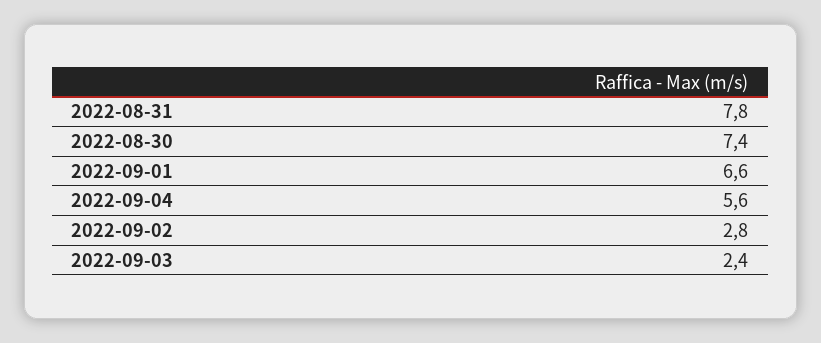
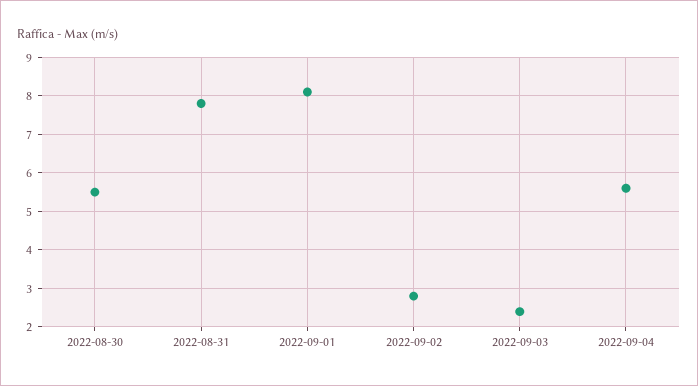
2022-08-30: 7.4 -> 5.5
2022-09-01: 6.6 -> 8

